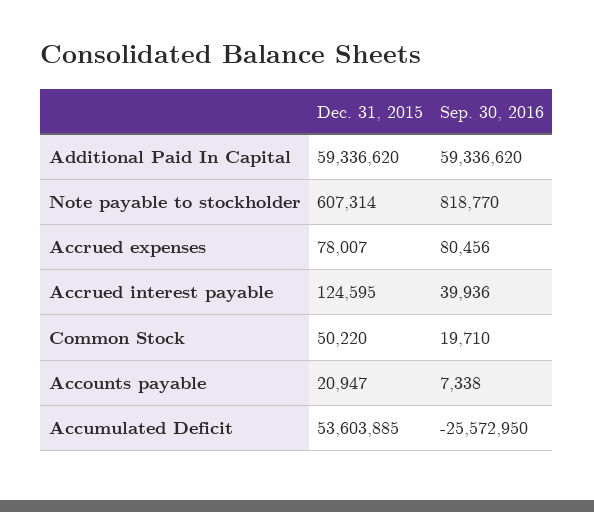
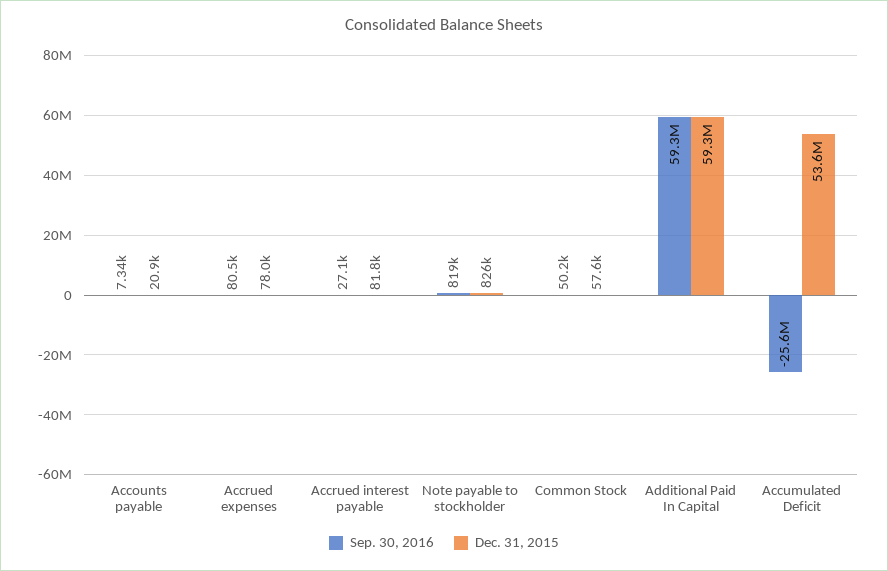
Dec. 31, 2015, Note payable to stockholder: 607314 -> 826000
Dec. 31, 2015, Accrued interest payable: 124595 -> 81800
Sep. 30, 2016, Accrued interest payable: 39936 -> 27100
Dec. 31, 2015, Common Stock: 50220 -> 57600
Sep. 30, 2016, Common Stock: 19710 -> 50200

